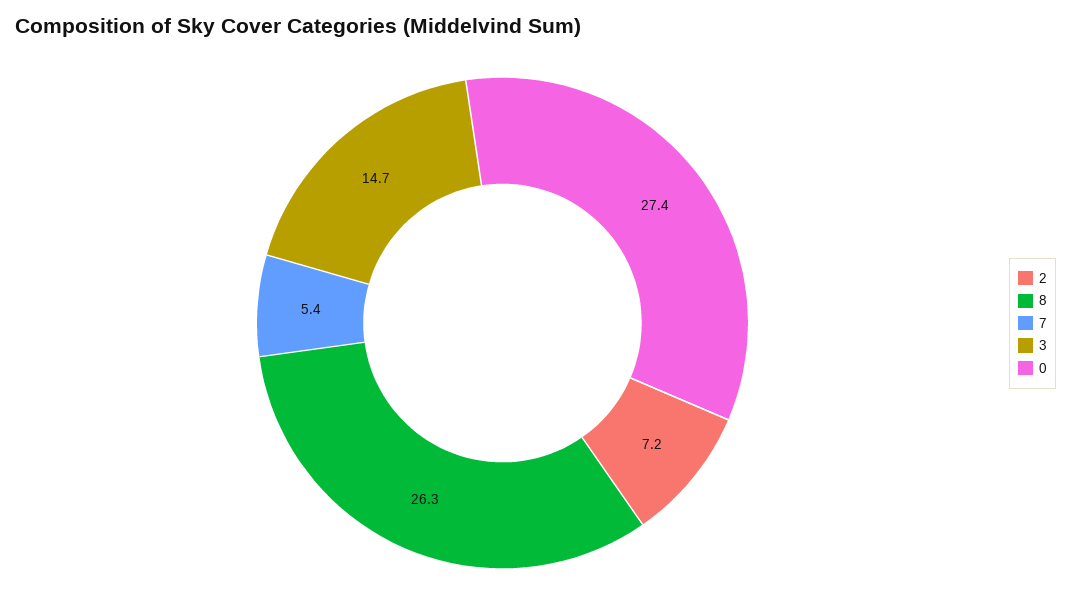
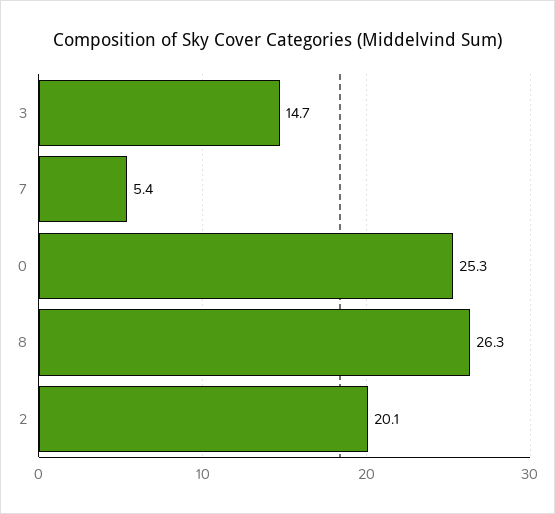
2: 7.2 -> 20.1
0: 27.4 -> 25.3

